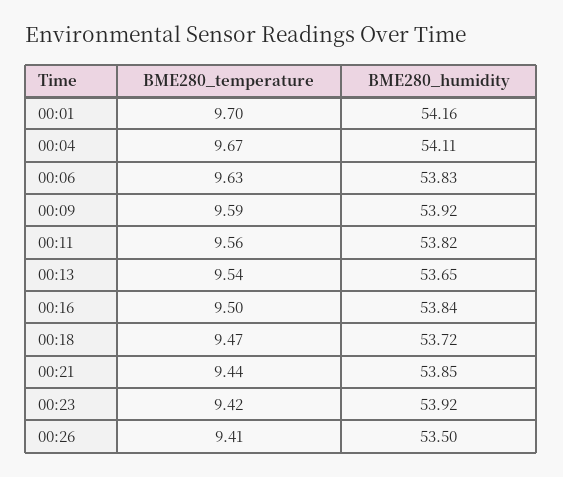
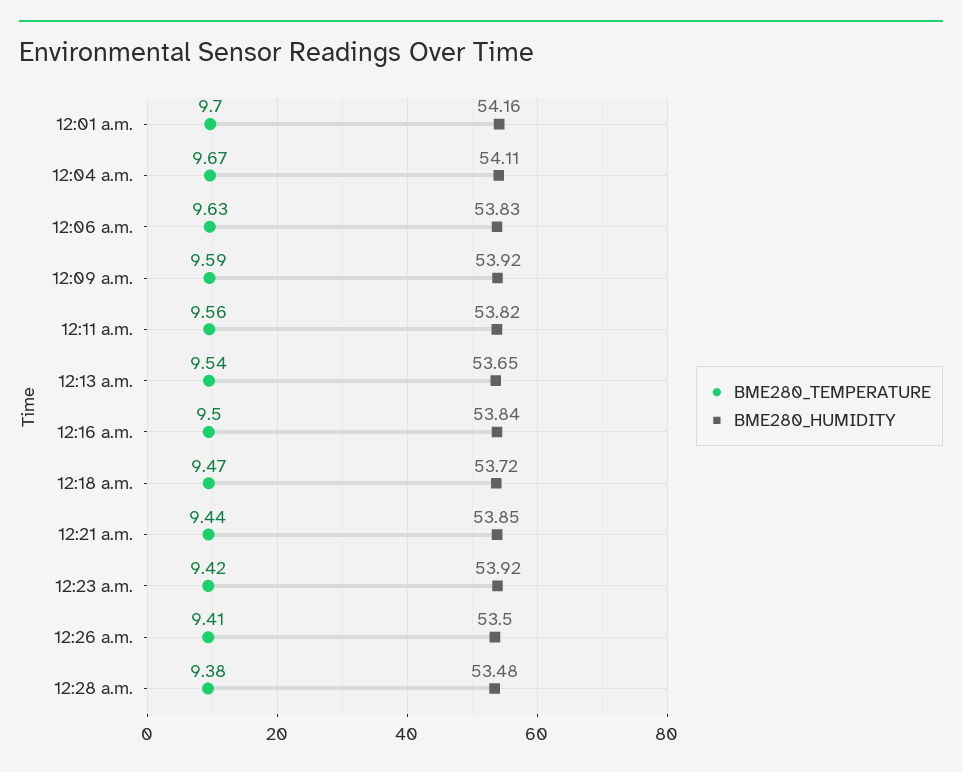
BME280_temperature, 12:28 a.m.: none -> 9.38
BME280_humidity, 12:28 a.m.: none -> 53.48

